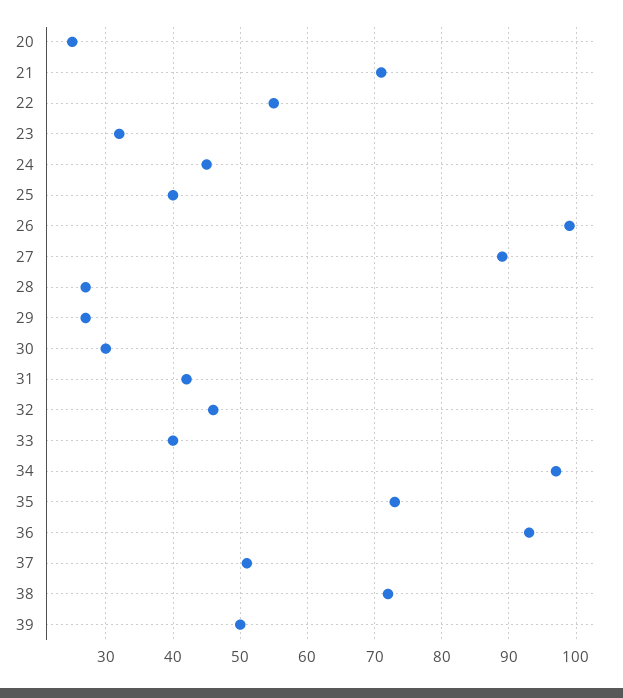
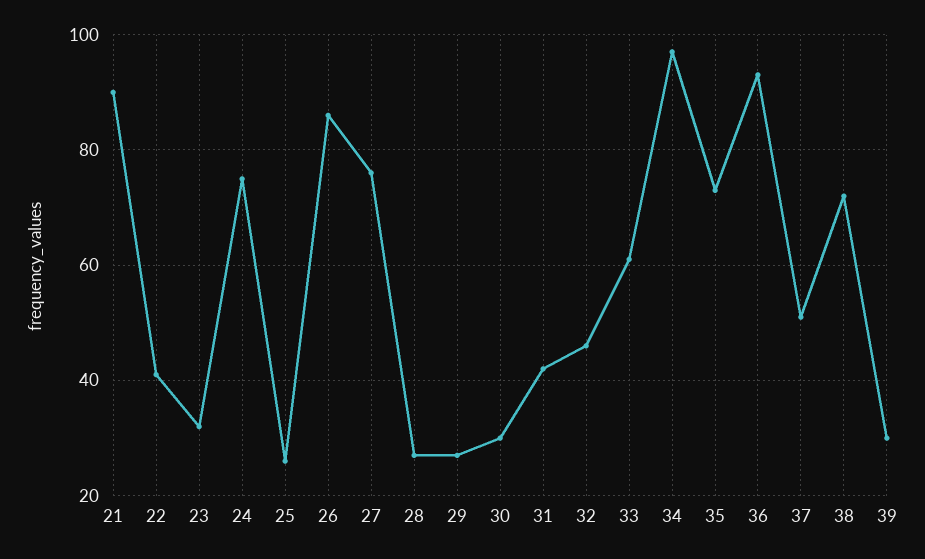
20: 25 -> none
21: 71 -> 90
22: 55 -> 40
24: 45 -> 75
25: 40 -> 25
26: 99 -> 85
27: 89 -> 75
33: 40 -> 60
39: 50 -> 30

